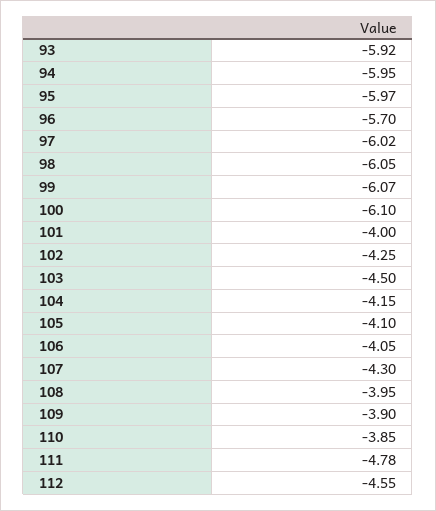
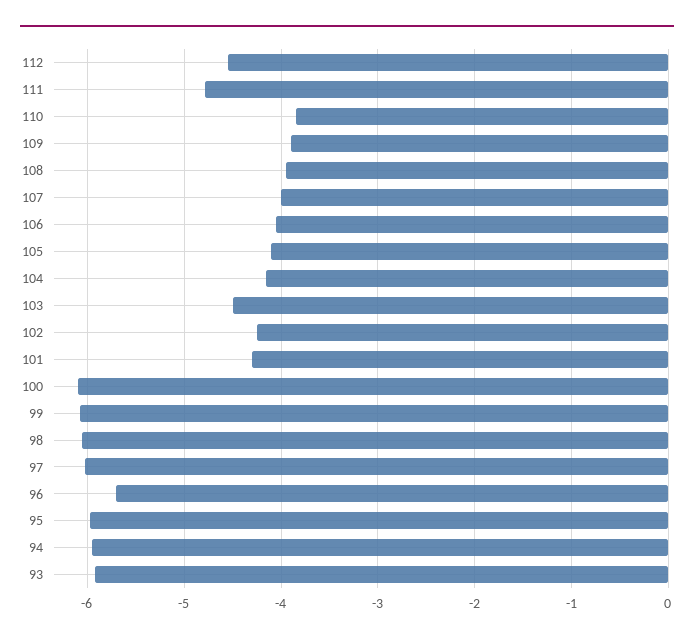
101: -4 -> -4.3
107: -4.3 -> -4

